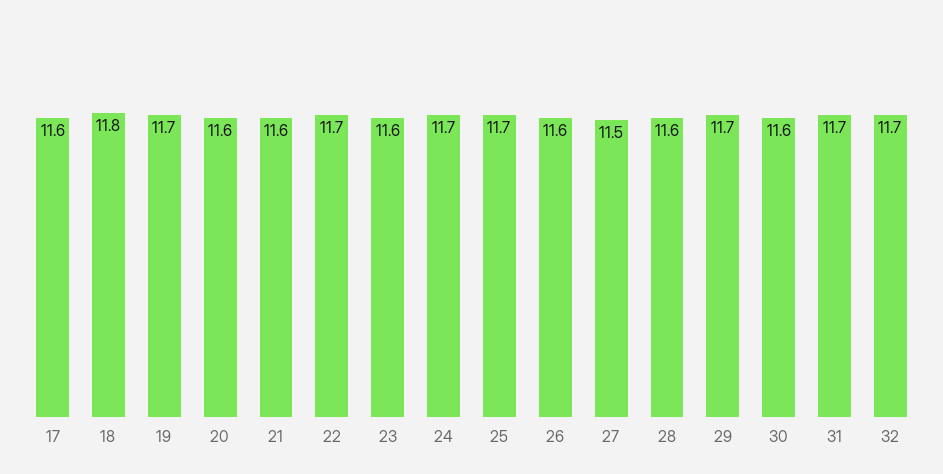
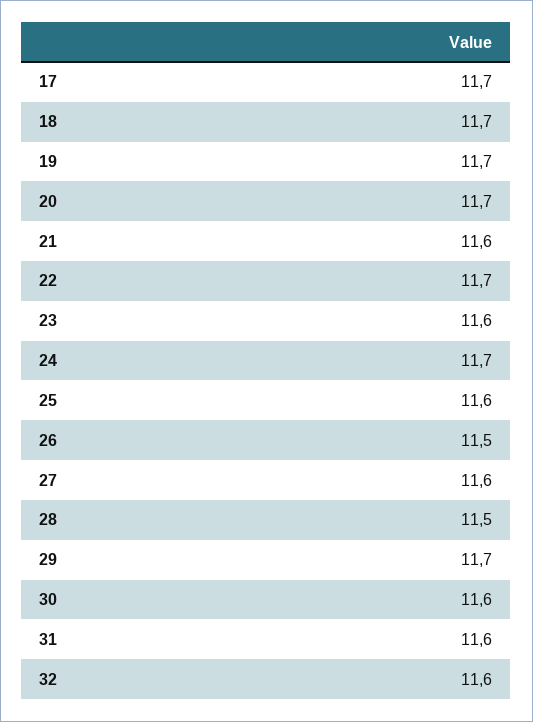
17: 11.6 -> 11.7
18: 11.8 -> 11.7
20: 11.6 -> 11.7
25: 11.7 -> 11.6
26: 11.6 -> 11.5
27: 11.5 -> 11.6
28: 11.6 -> 11.5
31: 11.7 -> 11.6
32: 11.7 -> 11.6

